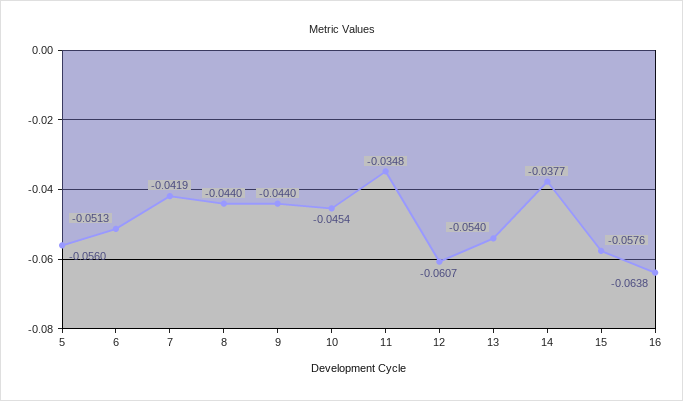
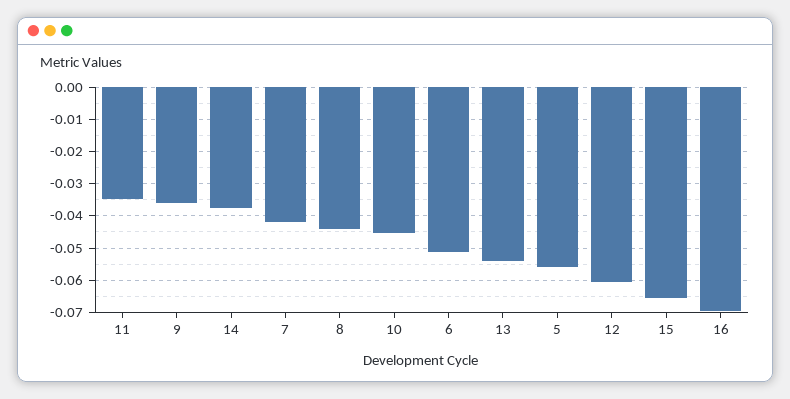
9: -0.044 -> -0.036
15: -0.0576 -> -0.066
16: -0.0638 -> -0.07

